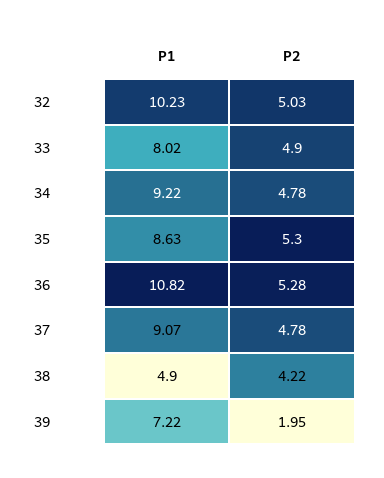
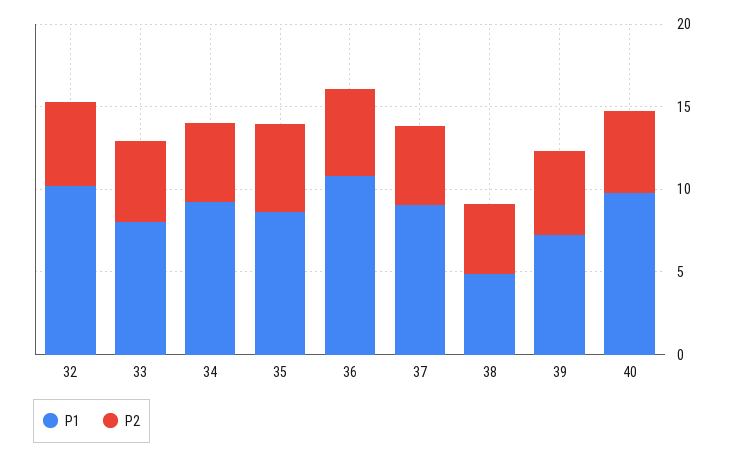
P2, 39: 1.95 -> 5
P1, 40: none -> 10
P2, 40: none -> 5

